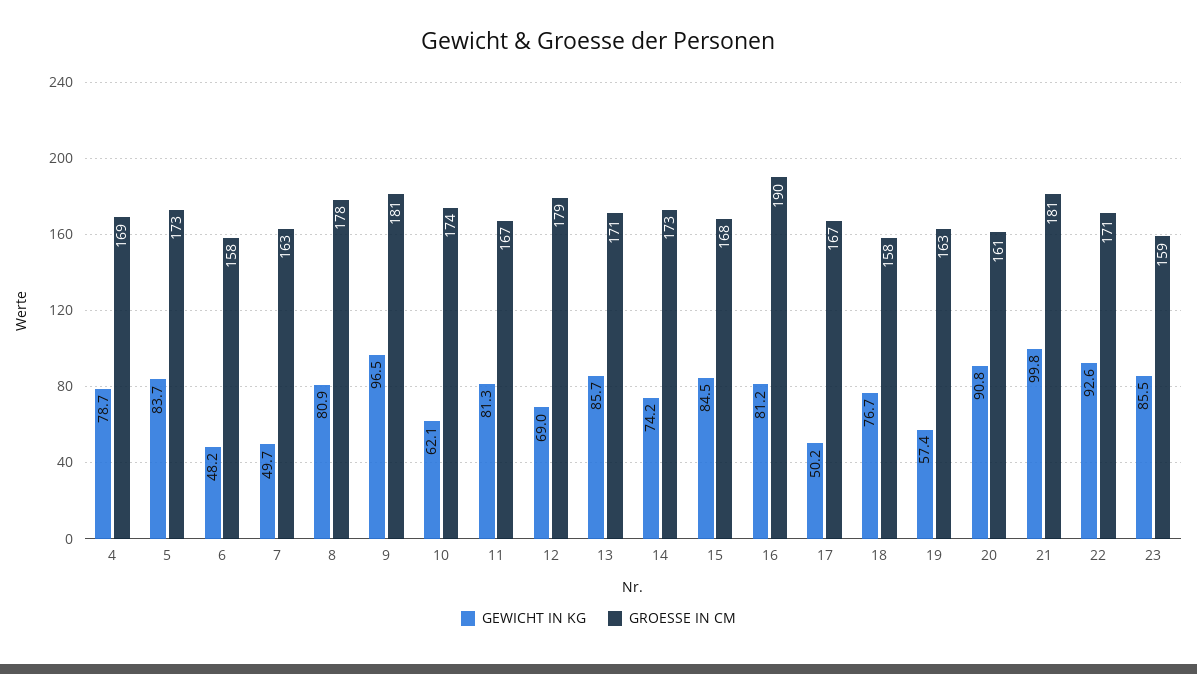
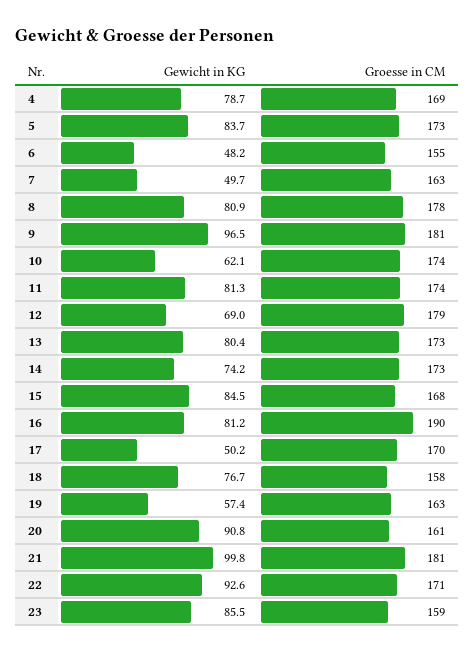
GROESSE IN CM, 6: 158 -> 155
GROESSE IN CM, 11: 167 -> 174
GEWICHT IN KG, 13: 85.7 -> 80.4
GROESSE IN CM, 13: 171 -> 173
GROESSE IN CM, 17: 167 -> 170

